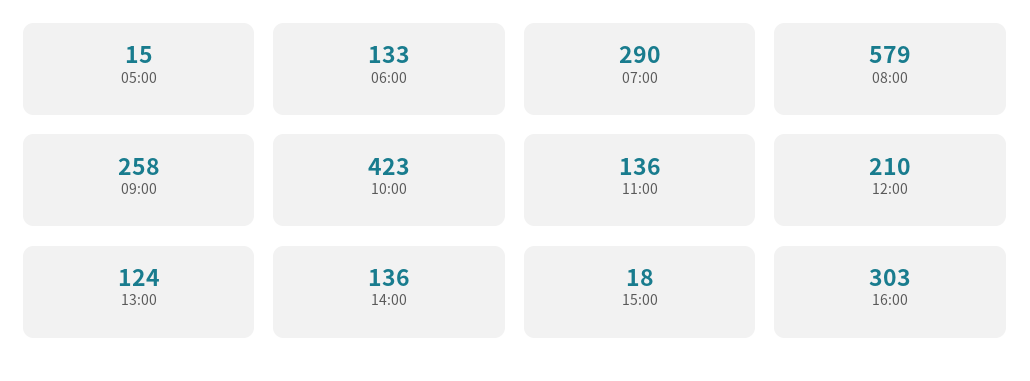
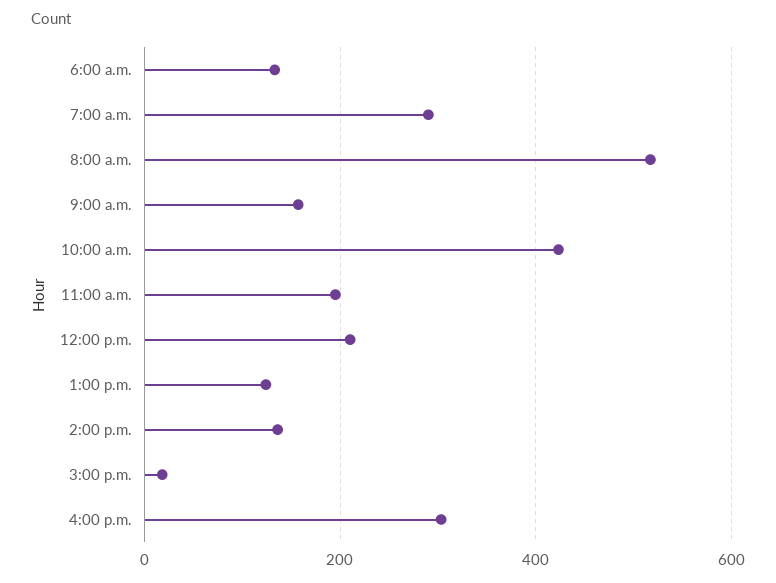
05:00: 15 -> none
08:00: 579 -> 520
09:00: 258 -> 160
11:00: 136 -> 200

